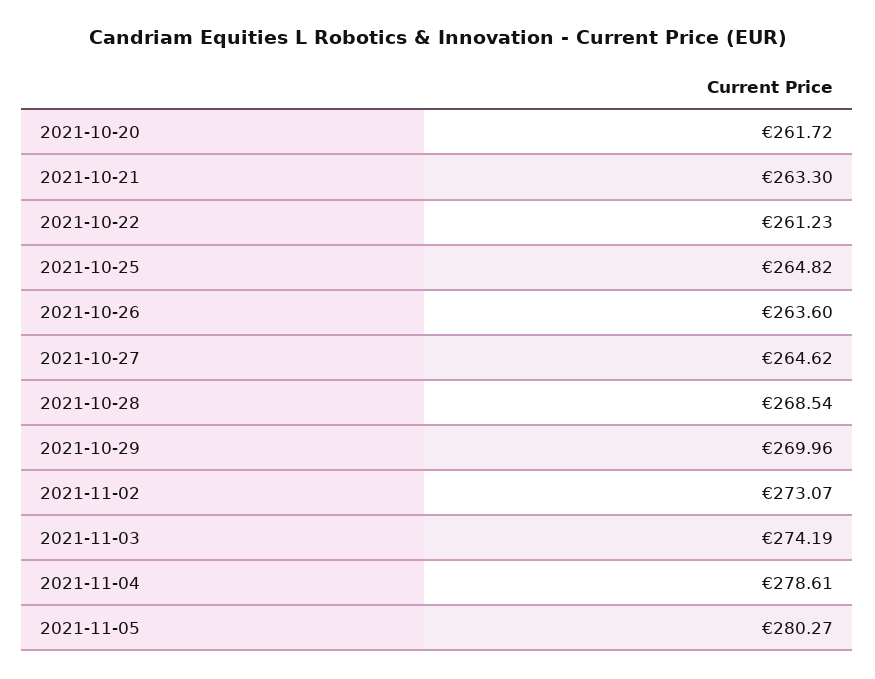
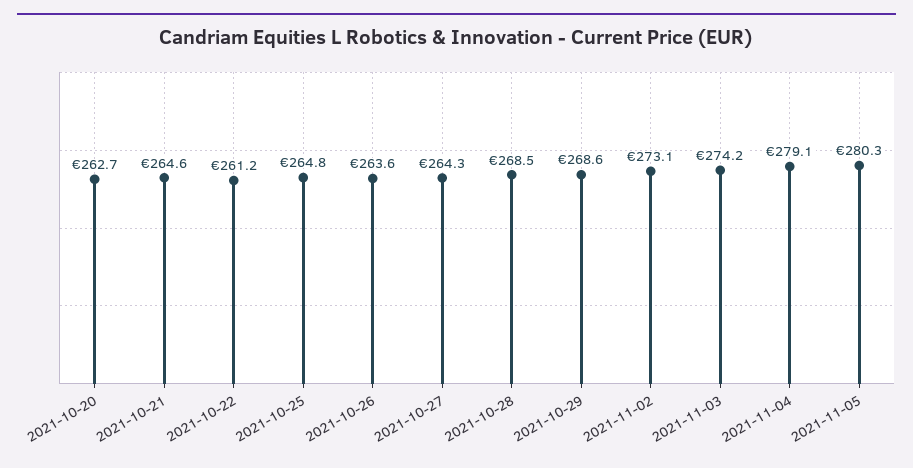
2021-10-20: 261.72 -> 262.7
2021-10-21: 263.3 -> 264.6
2021-10-27: 264.62 -> 264.3
2021-10-29: 269.96 -> 268.6
2021-11-04: 278.61 -> 279.1

